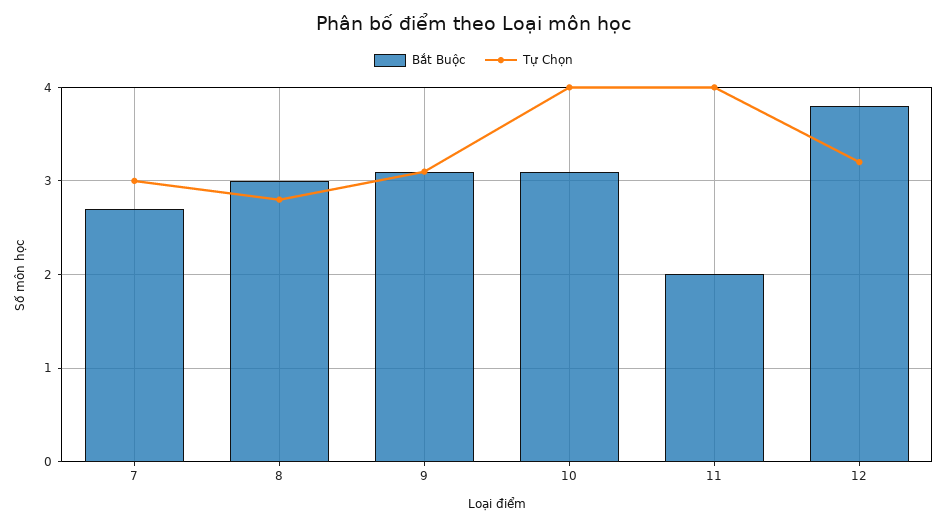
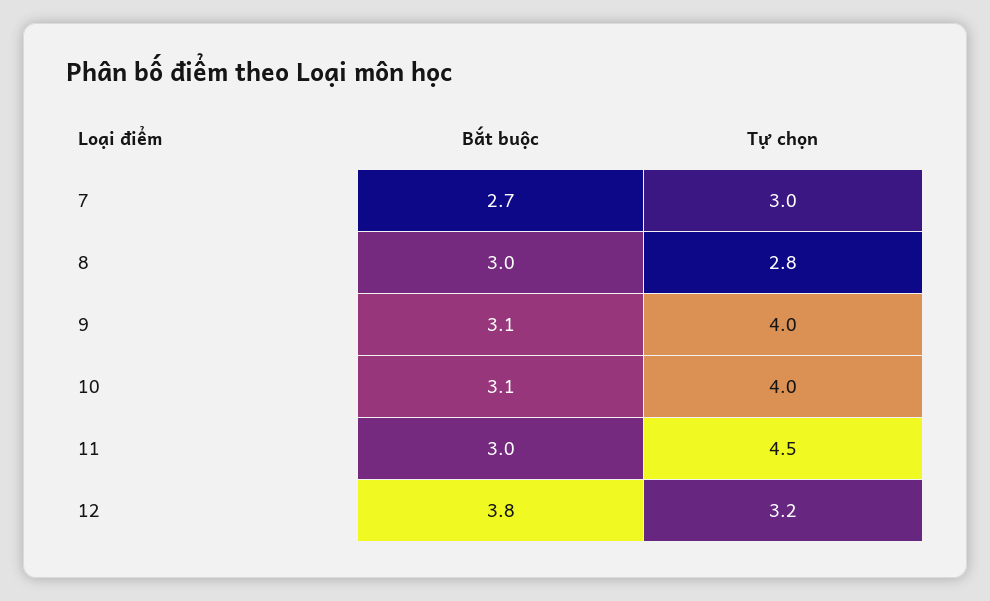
Tự Chọn, 9: 3.1 -> 4
Bắt Buộc, 11: 2 -> 3
Tự Chọn, 11: 4 -> 4.5

